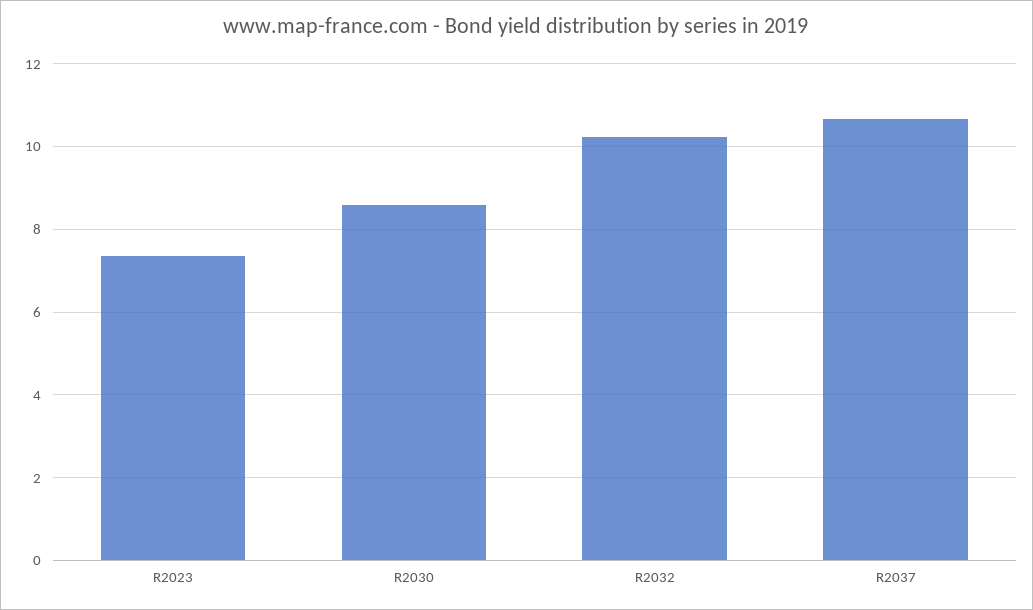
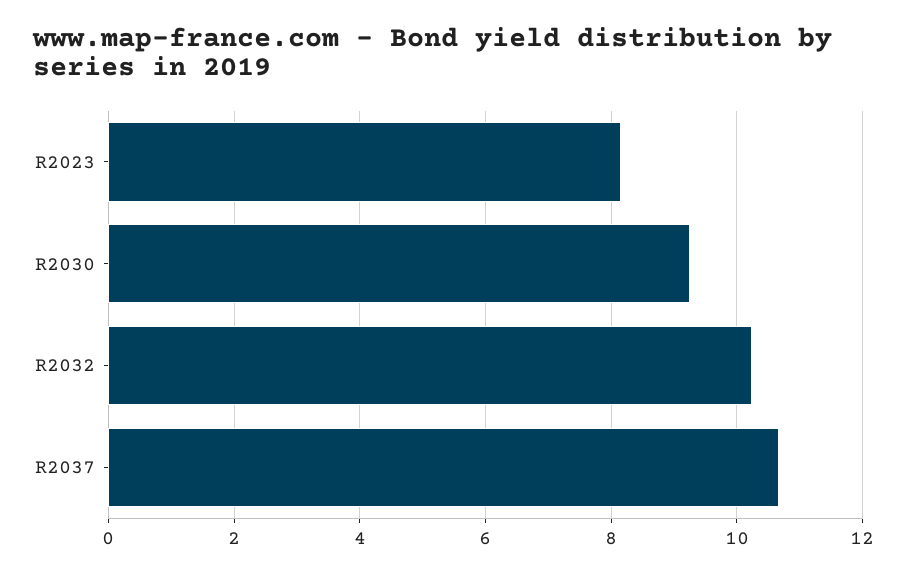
R2023: 7.4 -> 8.2
R2030: 8.6 -> 9.2

